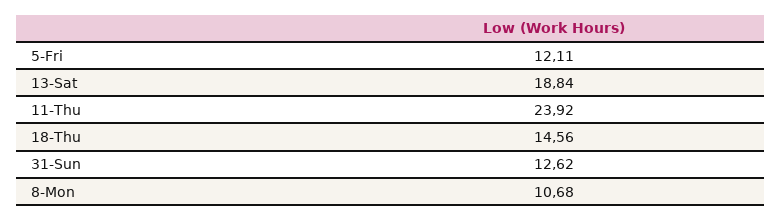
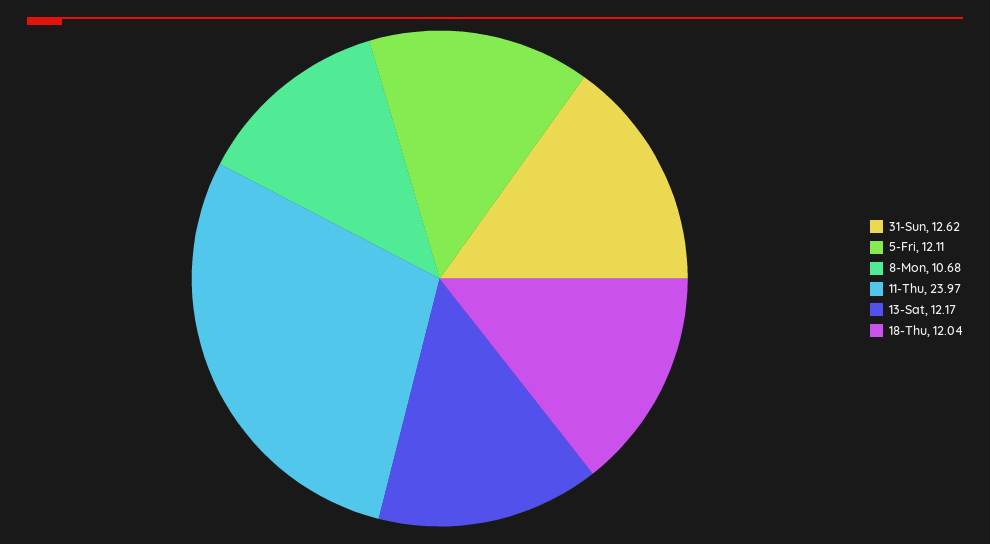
13-Sat: 18.84 -> 12.17
11-Thu: 23.92 -> 23.97
18-Thu: 14.56 -> 12.04

